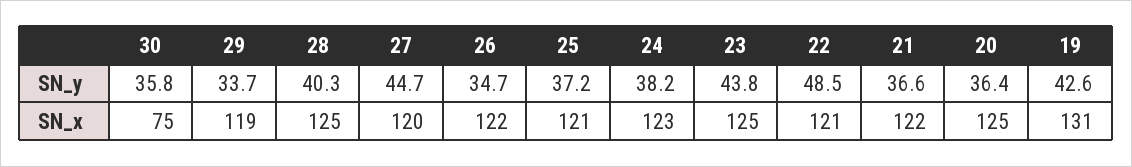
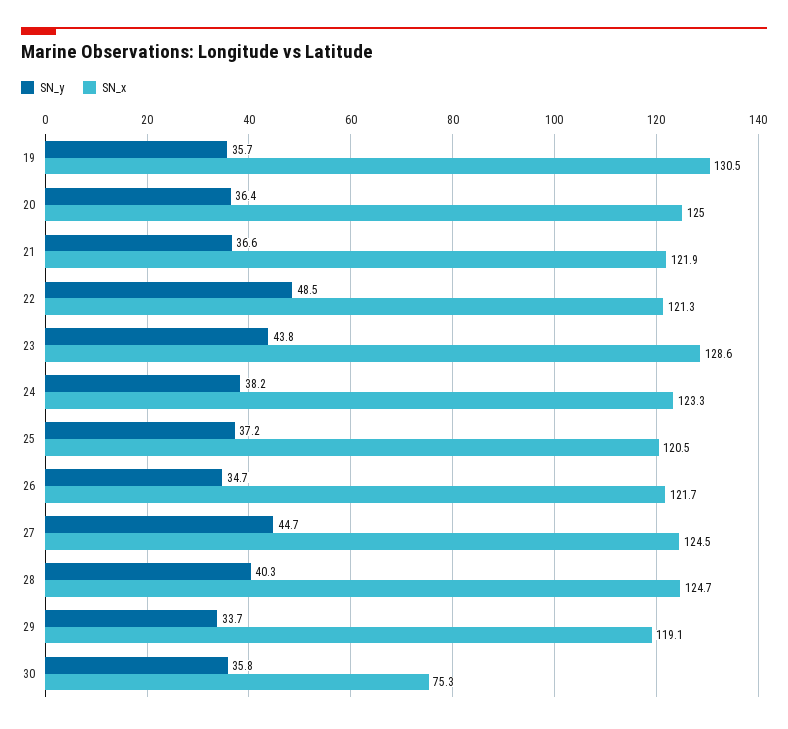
SN_y, 19: 42.6 -> 35.7
SN_x, 27: 120 -> 124.5
SN_x, 23: 125 -> 128.6

